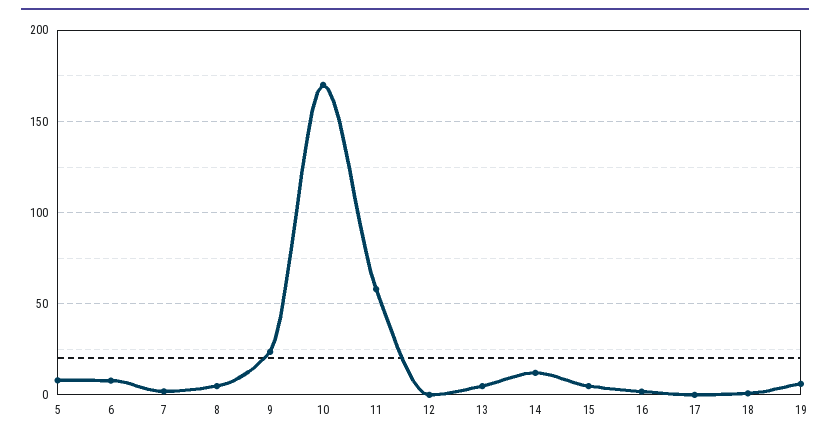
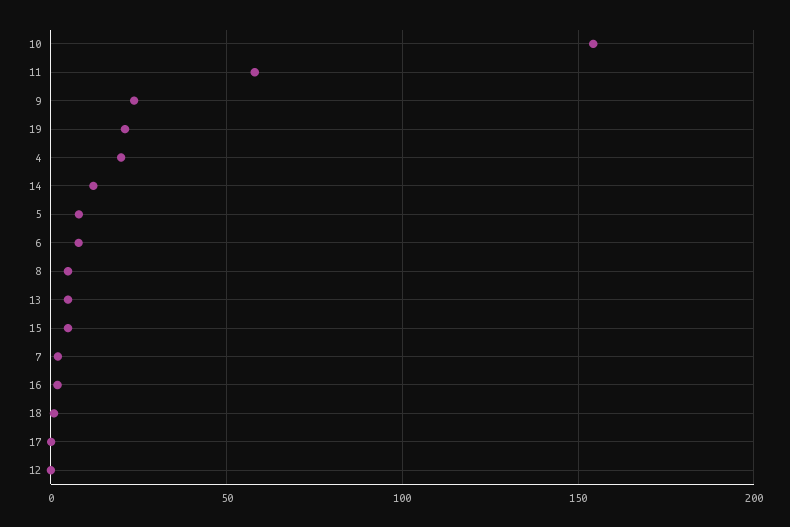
10: 170 -> 155
19: 5 -> 20
4: none -> 20

